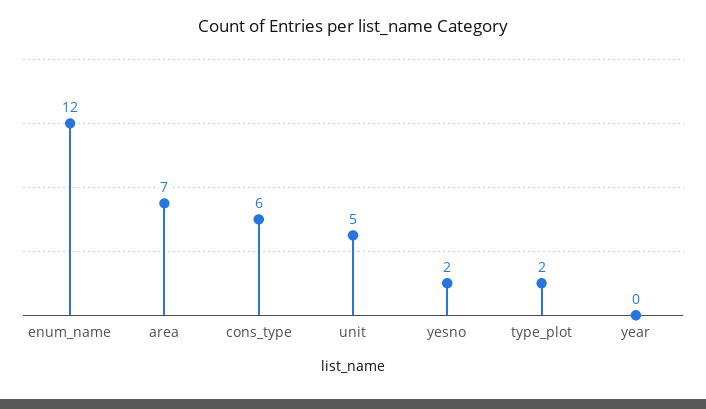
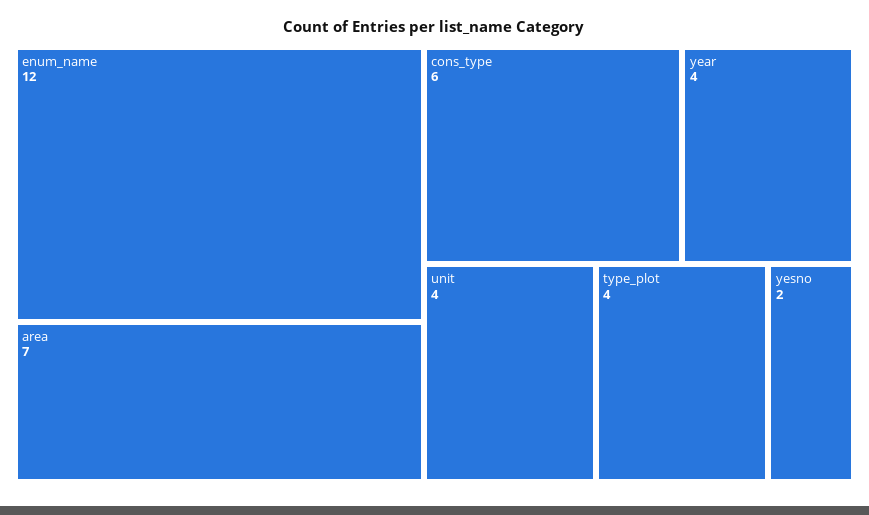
unit: 5 -> 4
type_plot: 2 -> 4
year: 0 -> 4

